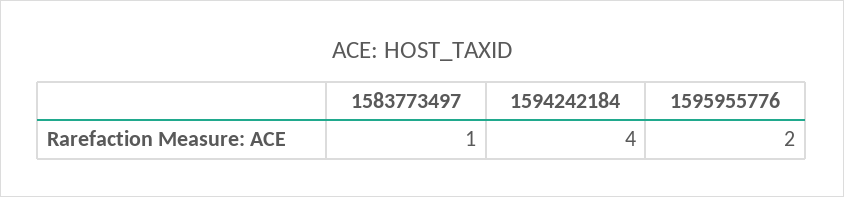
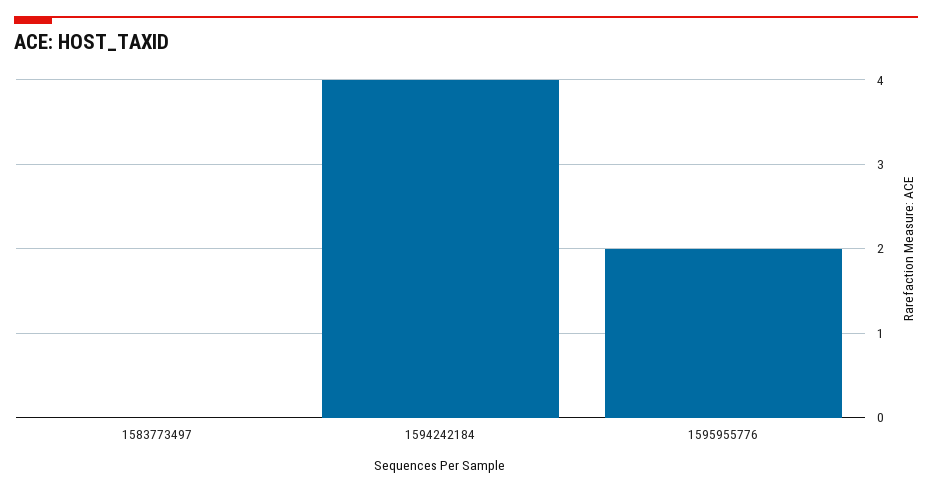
1583773497: 1 -> 0

